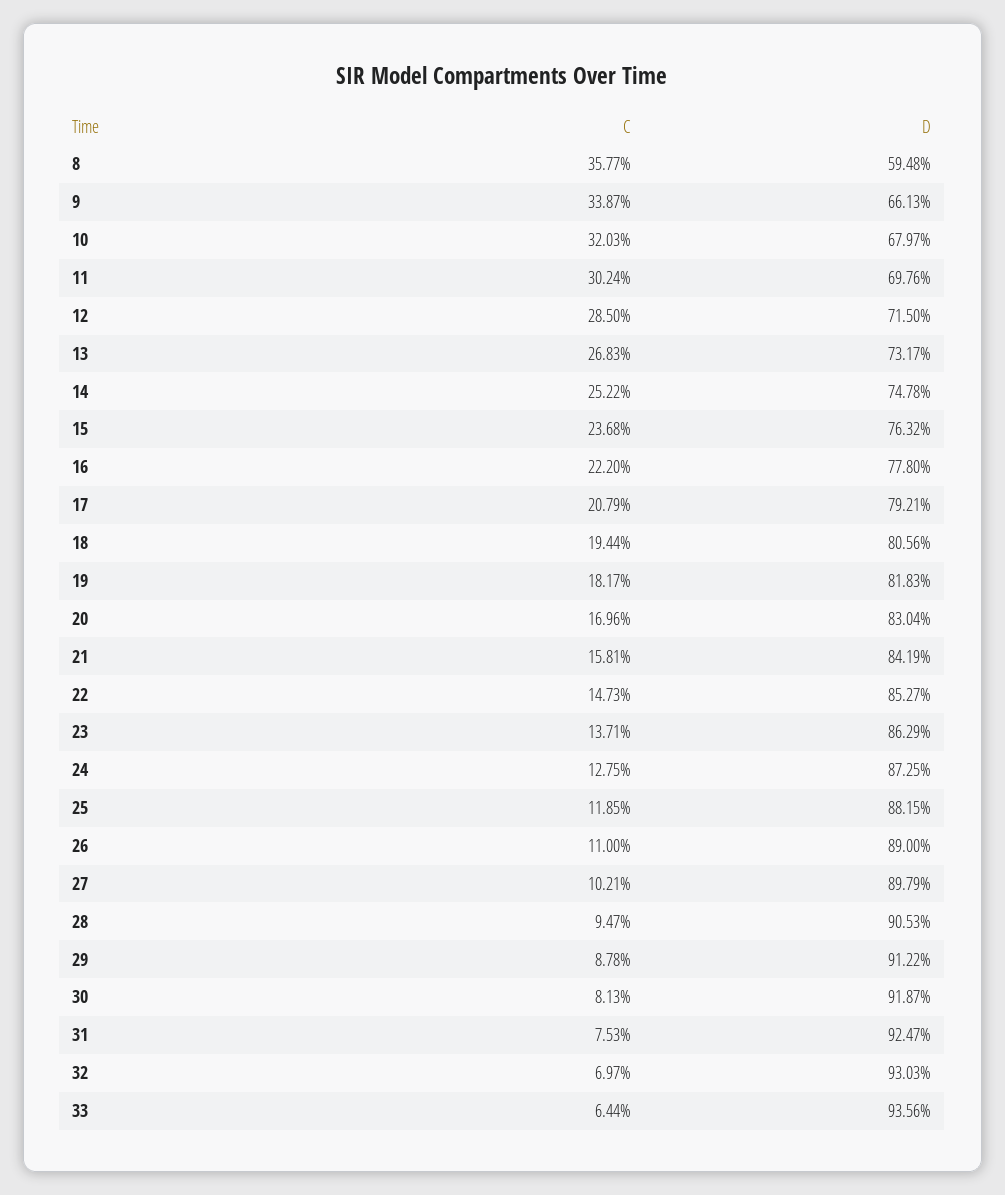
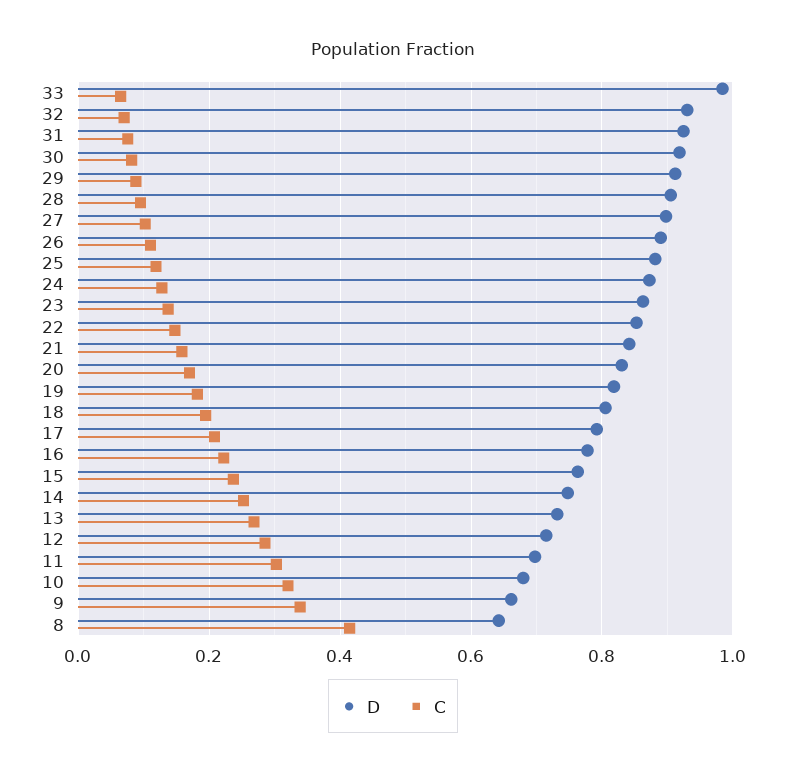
C, 8: 0.3577 -> 0.42
D, 8: 0.5948 -> 0.64
D, 33: 0.9356 -> 0.98

